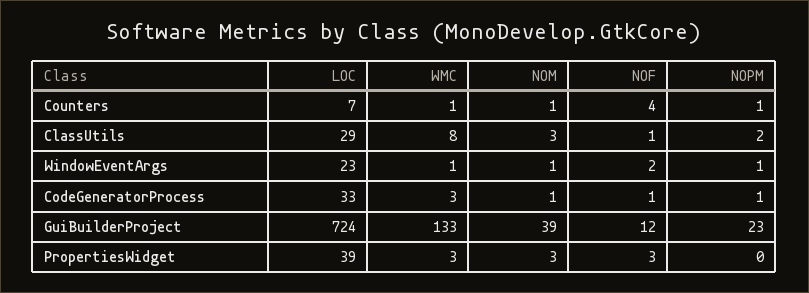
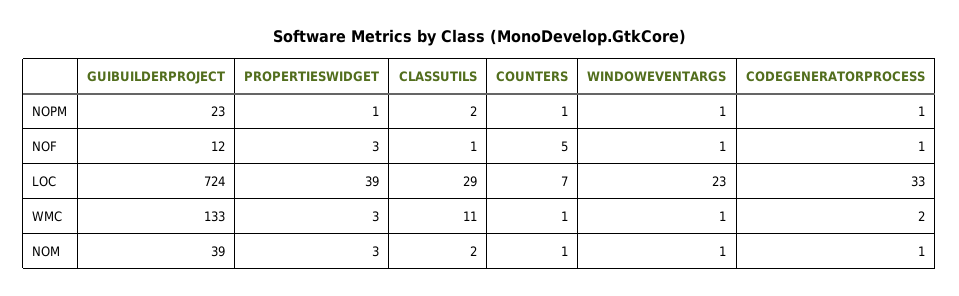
NOF, Counters: 4 -> 5
WMC, ClassUtils: 8 -> 11
NOM, ClassUtils: 3 -> 2
NOF, WindowEventArgs: 2 -> 1
WMC, CodeGeneratorProcess: 3 -> 2
NOPM, PropertiesWidget: 0 -> 1

